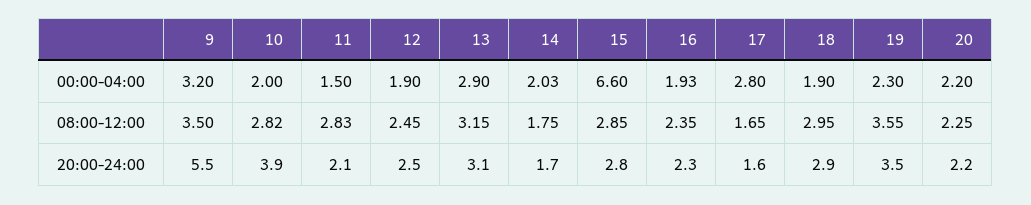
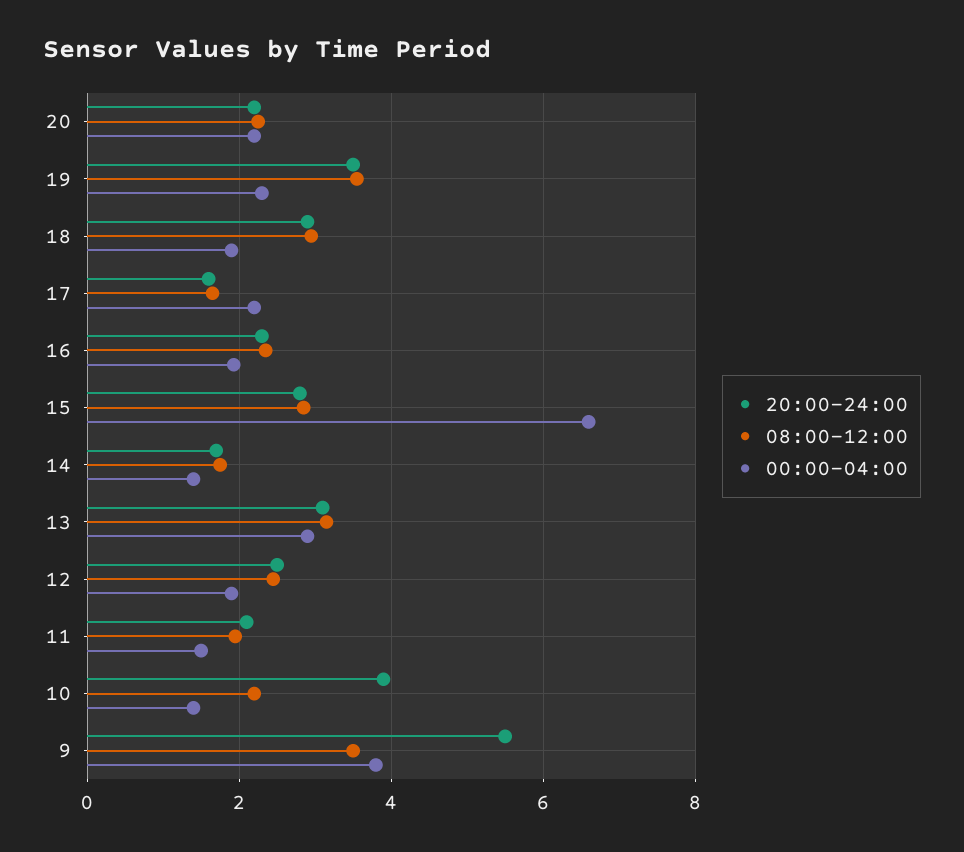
00:00-04:00, 9: 3.2 -> 3.8
00:00-04:00, 10: 2 -> 1.4
00:00-04:00, 14: 2.03 -> 1.4
00:00-04:00, 17: 2.8 -> 2.2
08:00-12:00, 10: 2.82 -> 2.2
08:00-12:00, 11: 2.83 -> 2

